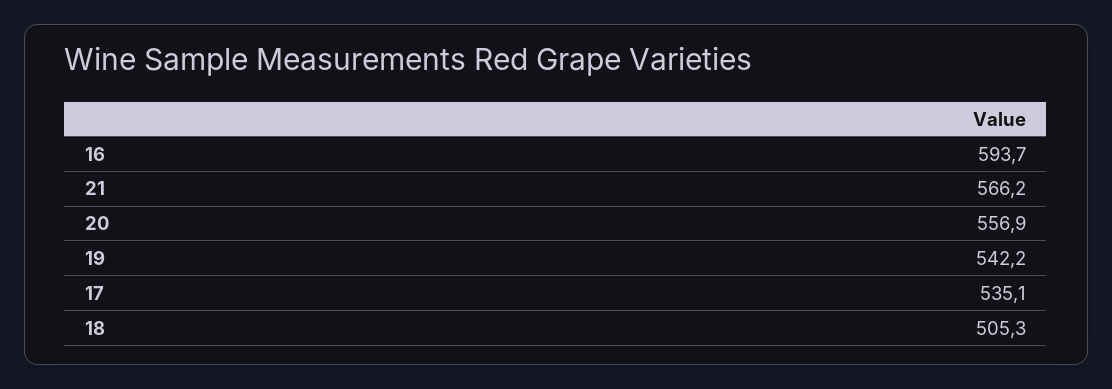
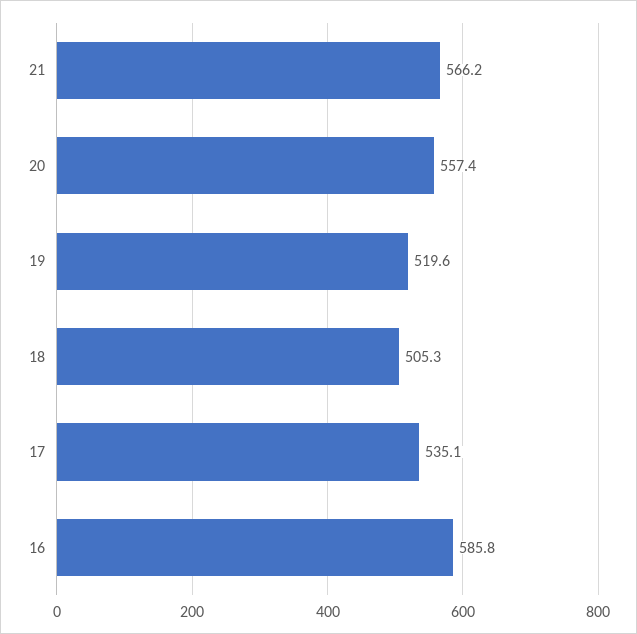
16: 593.7 -> 585.8
20: 556.9 -> 557.4
19: 542.2 -> 519.6

